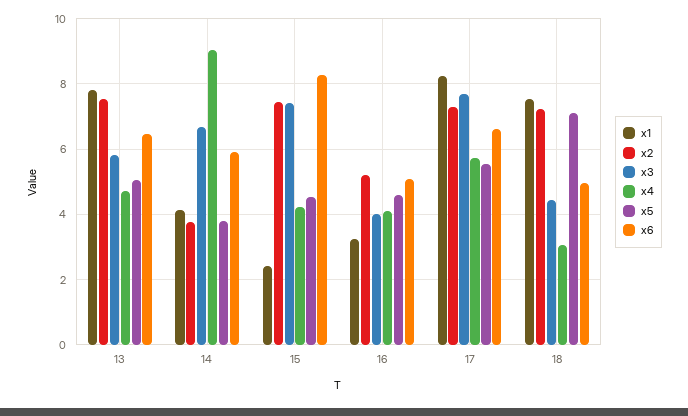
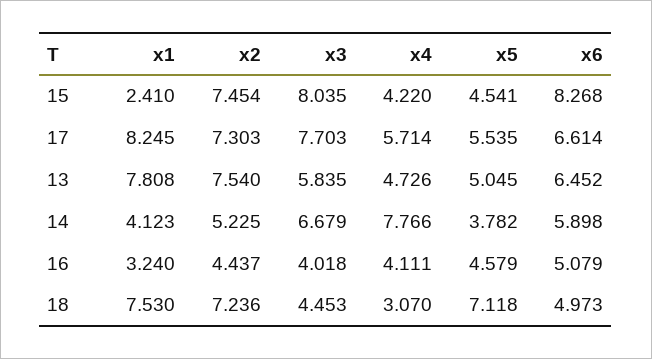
x2, 14: 3.8 -> 5.225
x4, 14: 9 -> 7.766
x3, 15: 7.4 -> 8.035
x2, 16: 5.2 -> 4.437

